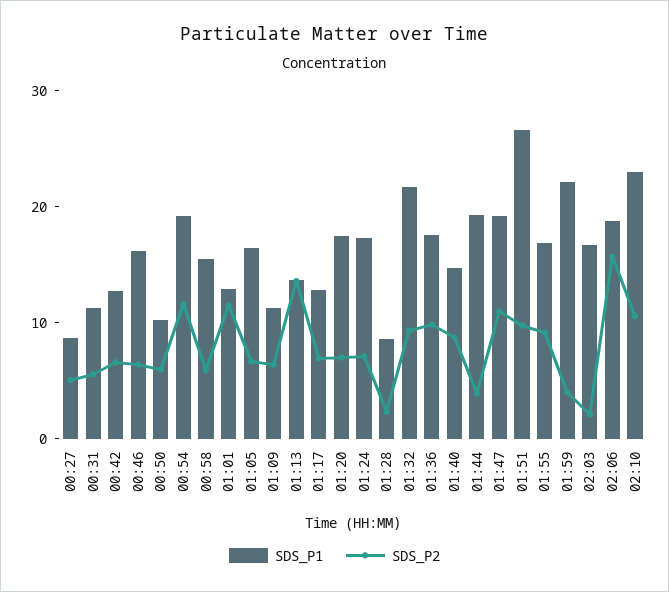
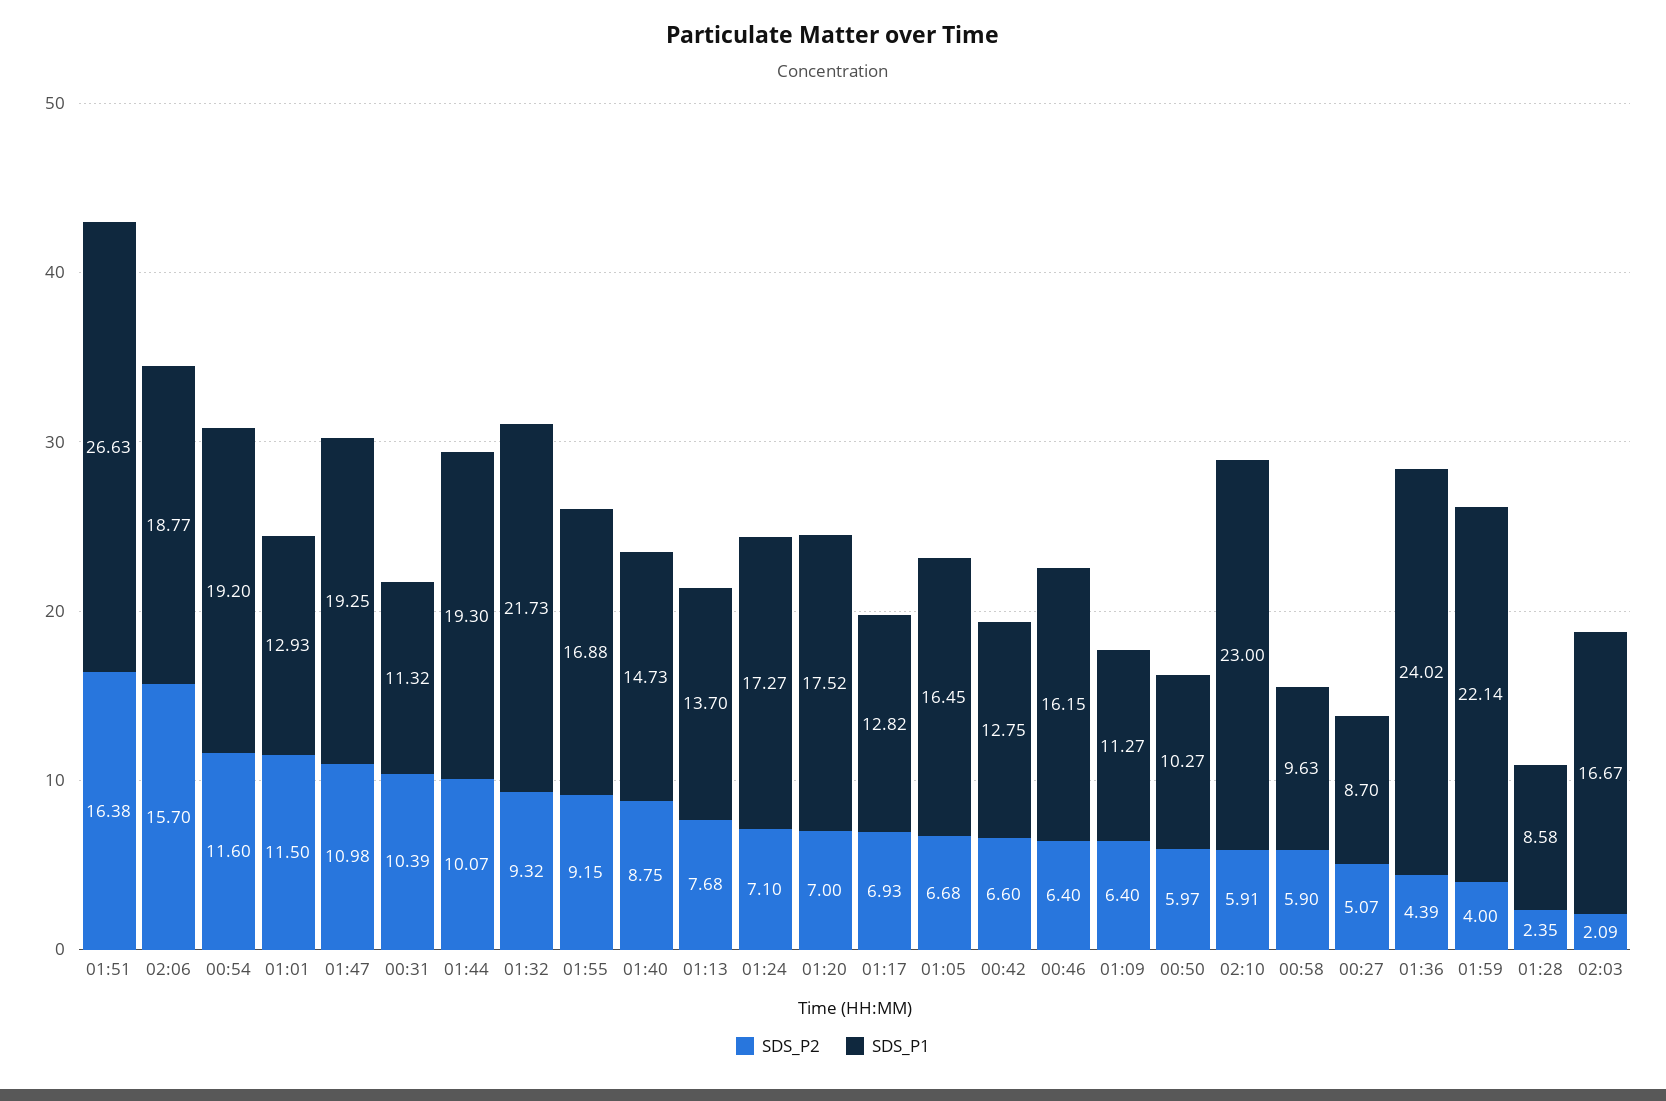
SDS_P2, 00:31: 6 -> 10.39
SDS_P1, 00:58: 16 -> 9.63
SDS_P2, 01:13: 14 -> 7.68
SDS_P1, 01:36: 18 -> 24.02
SDS_P2, 01:36: 10 -> 4.39
SDS_P2, 01:44: 4 -> 10.07
SDS_P2, 01:51: 10 -> 16.38
SDS_P2, 02:10: 10 -> 5.91

